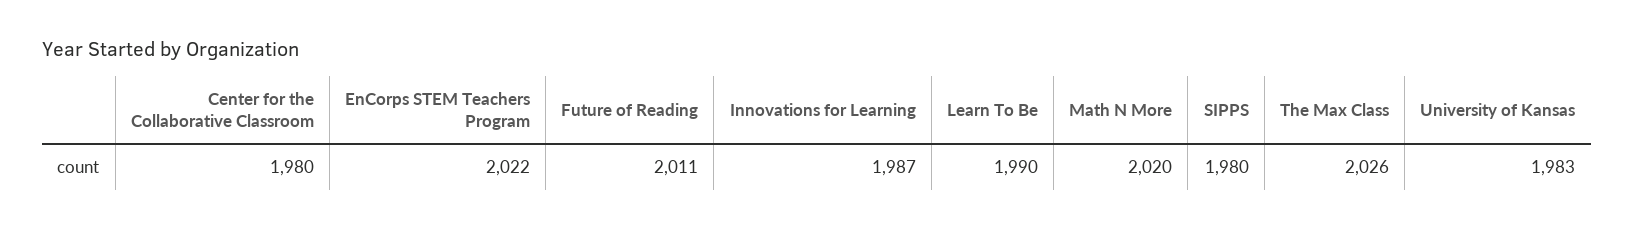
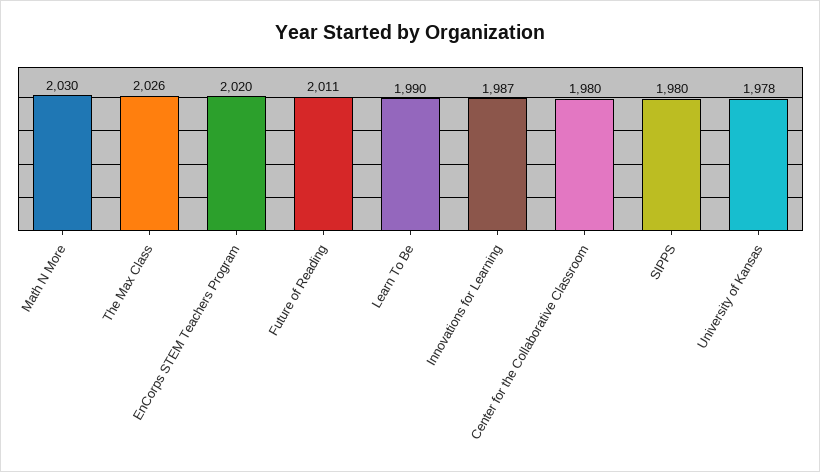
EnCorps STEM Teachers Program: 2022 -> 2020
Math N More: 2020 -> 2030
University of Kansas: 1983 -> 1978

